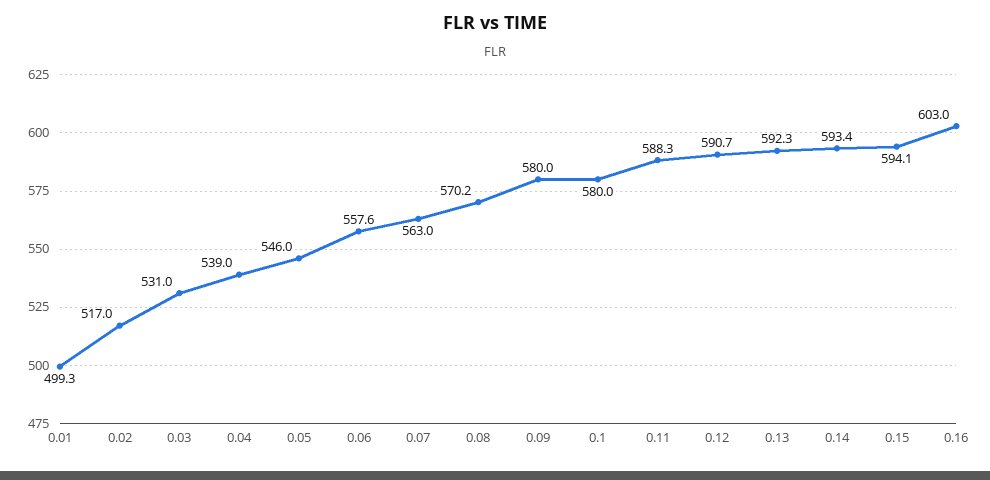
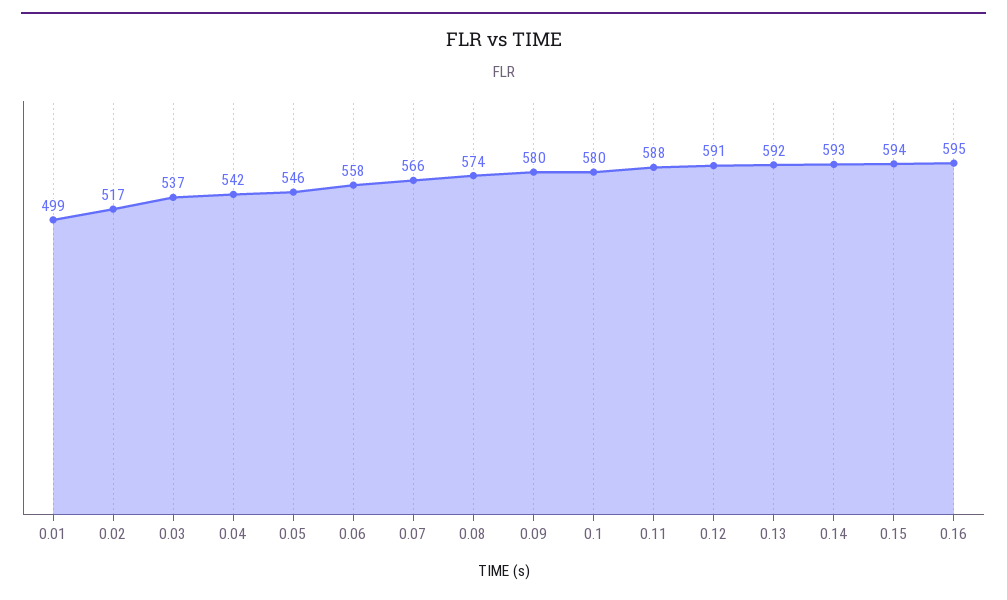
0.03: 531 -> 537
0.04: 539 -> 542
0.07: 563 -> 566
0.08: 570.2 -> 574
0.16: 603 -> 595

